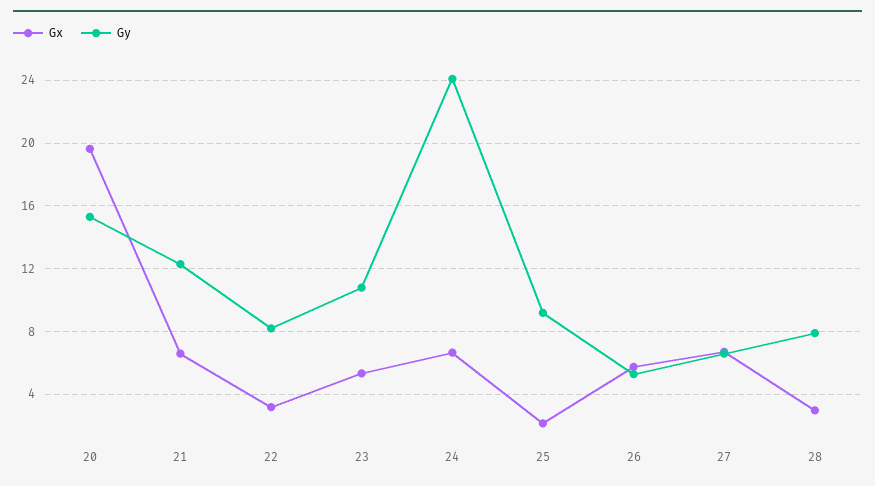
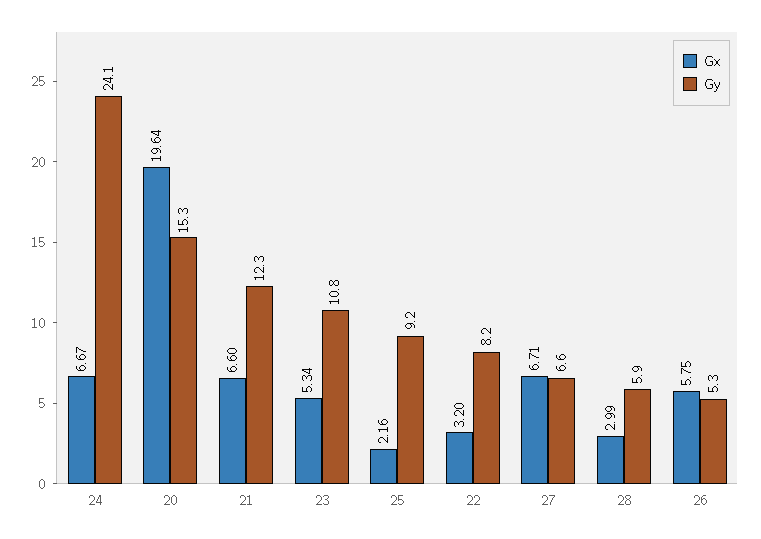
Gy, 28: 8 -> 5.9

